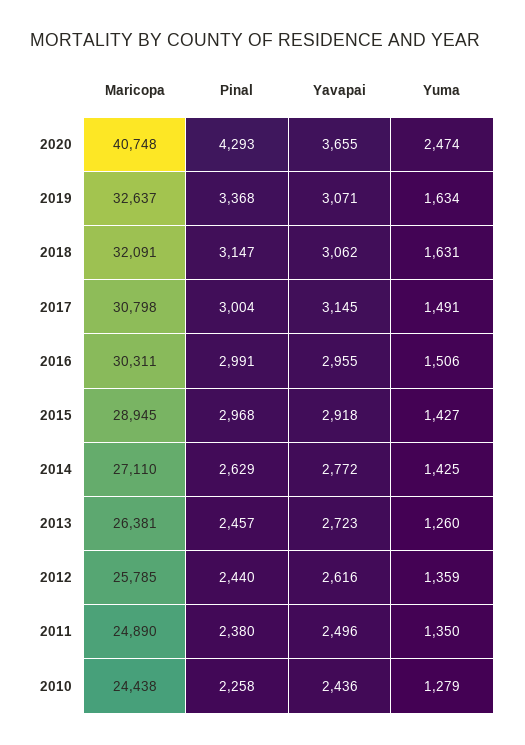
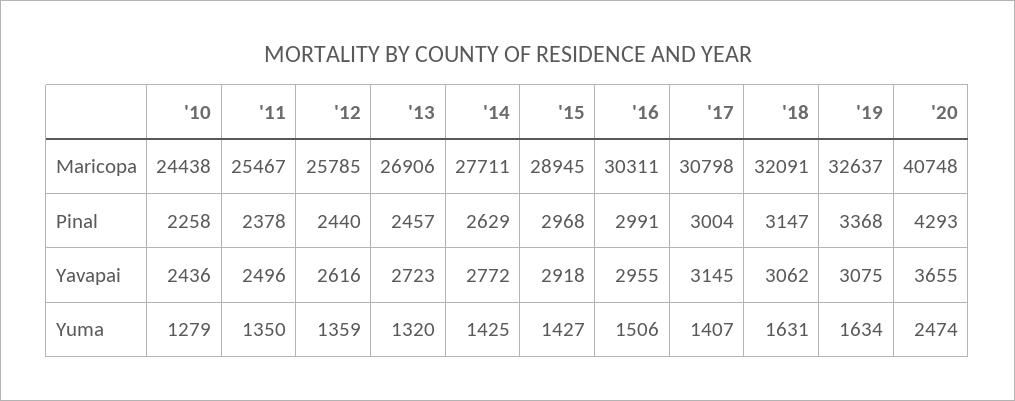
Yavapai, 2019: 3071 -> 3075
Yuma, 2017: 1491 -> 1407
Maricopa, 2014: 27110 -> 27711
Maricopa, 2013: 26381 -> 26906
Yuma, 2013: 1260 -> 1320
Maricopa, 2011: 24890 -> 25467
Pinal, 2011: 2380 -> 2378

